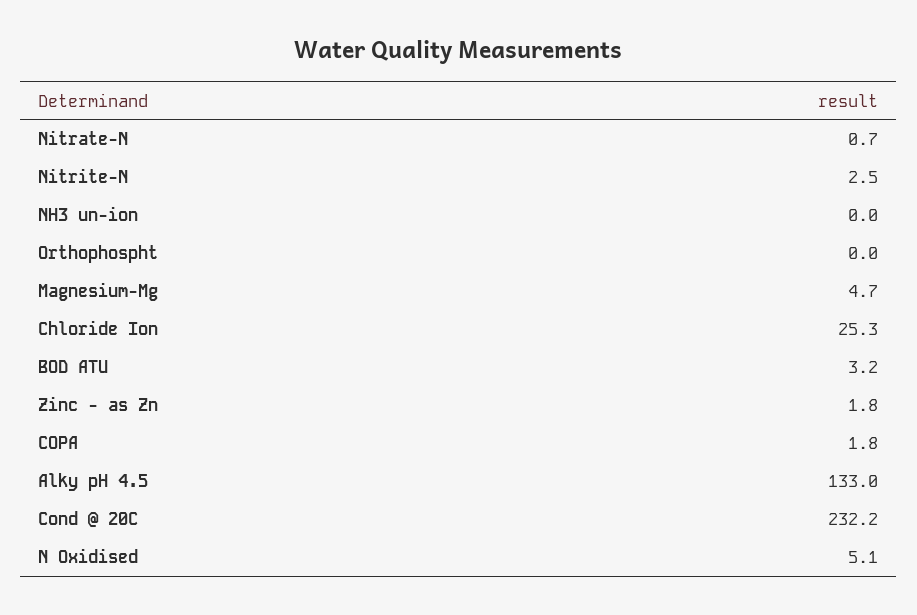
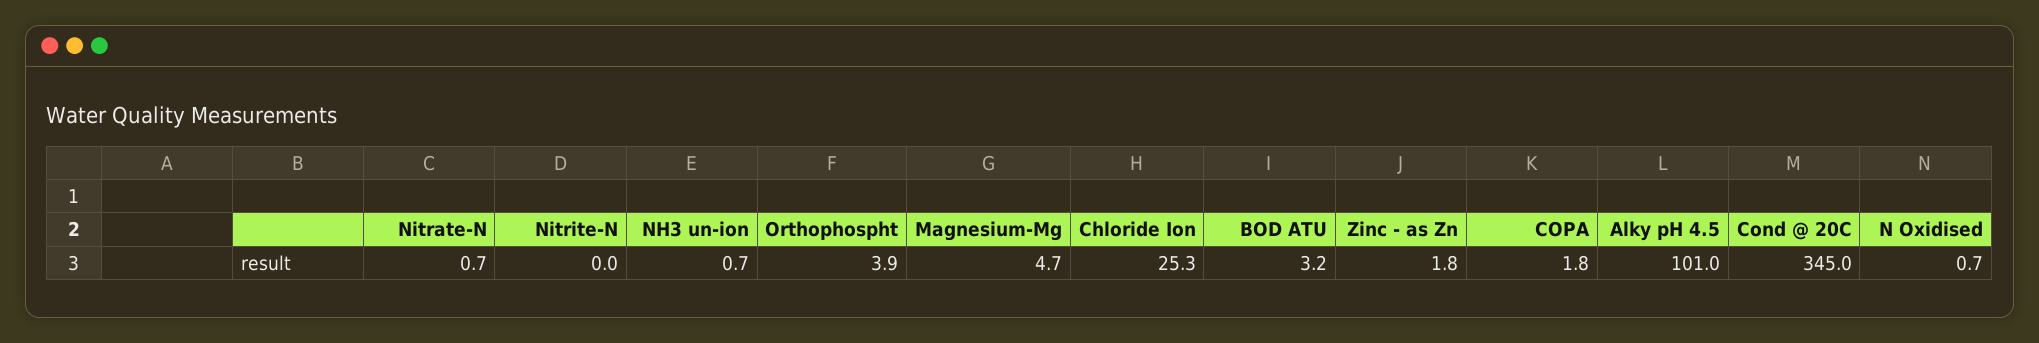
Nitrite-N: 2.5 -> 0
NH3 un-ion: 0 -> 0.7
Orthophospht: 0 -> 3.9
Alky pH 4.5: 133 -> 101
Cond @ 20C: 232.2 -> 345
N Oxidised: 5.1 -> 0.7

